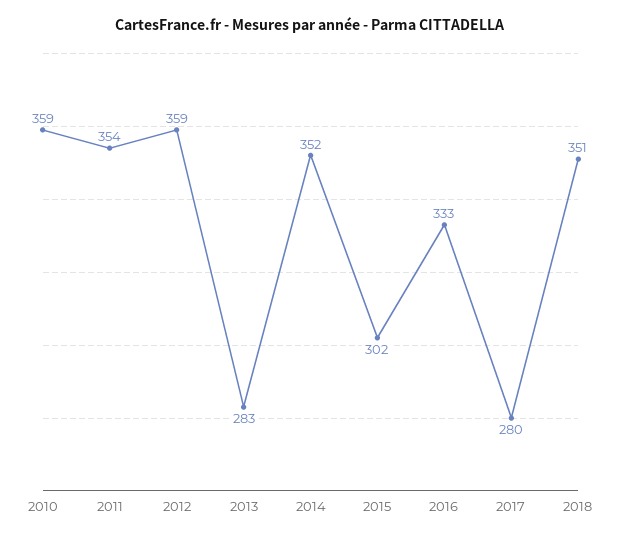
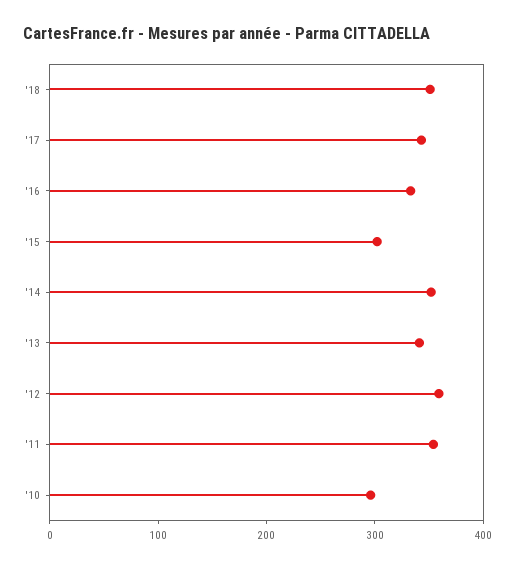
2010: 359 -> 300
2013: 283 -> 340
2017: 280 -> 340

